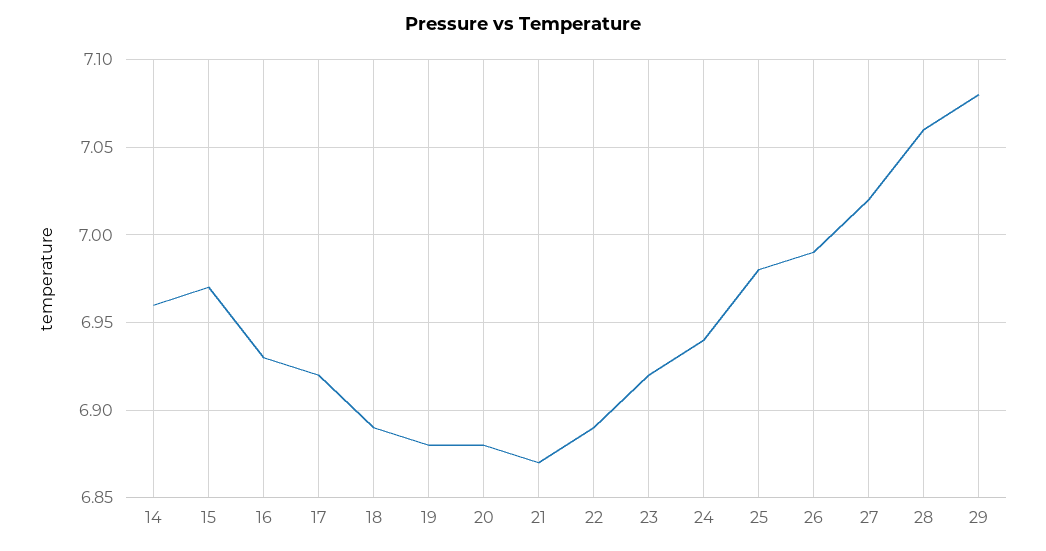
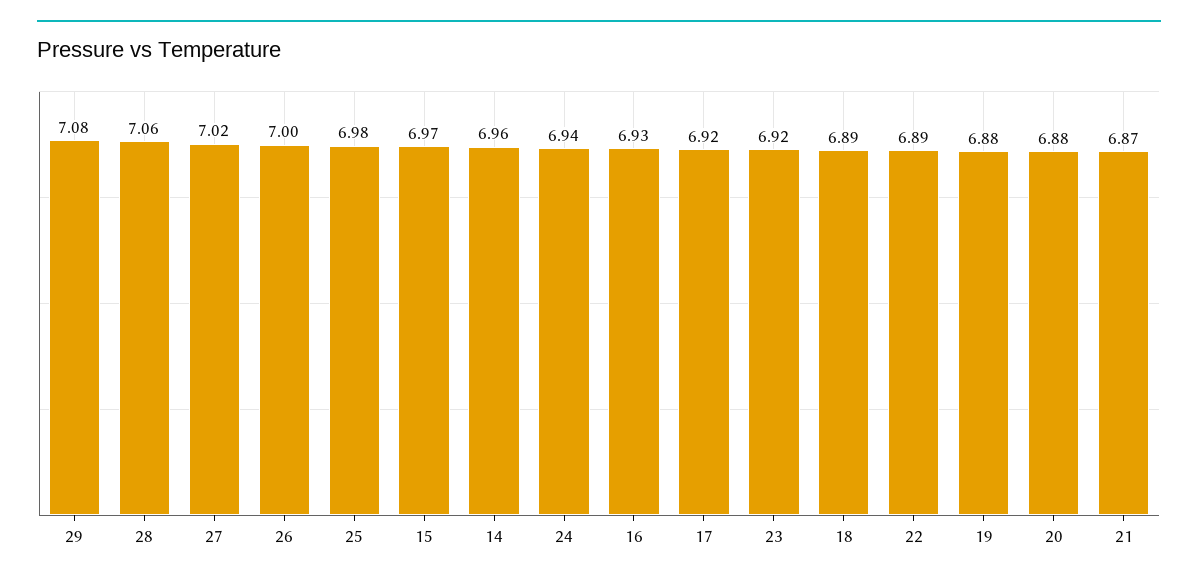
26: 6.99 -> 7

